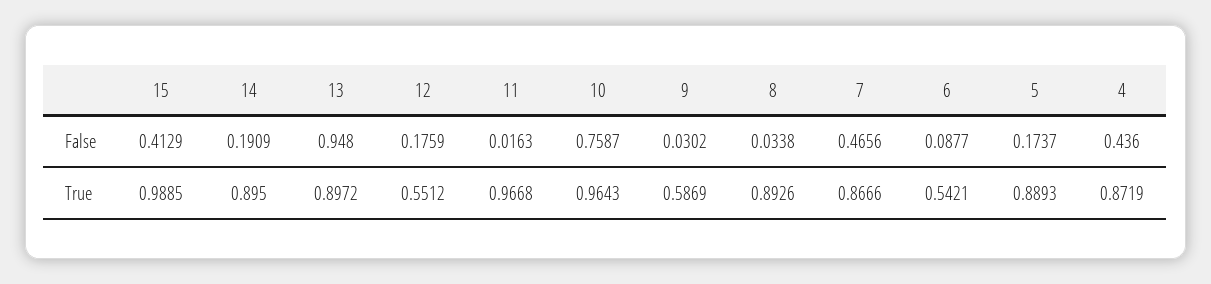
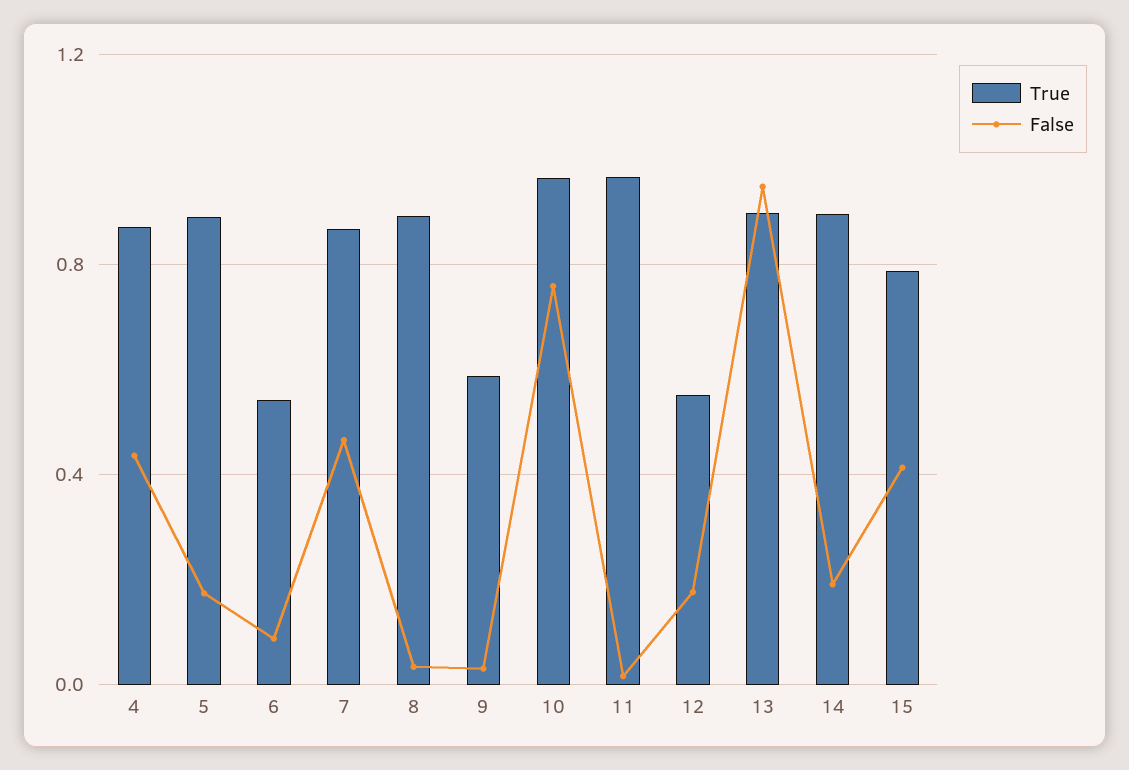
True, 15: 0.9885 -> 0.8

